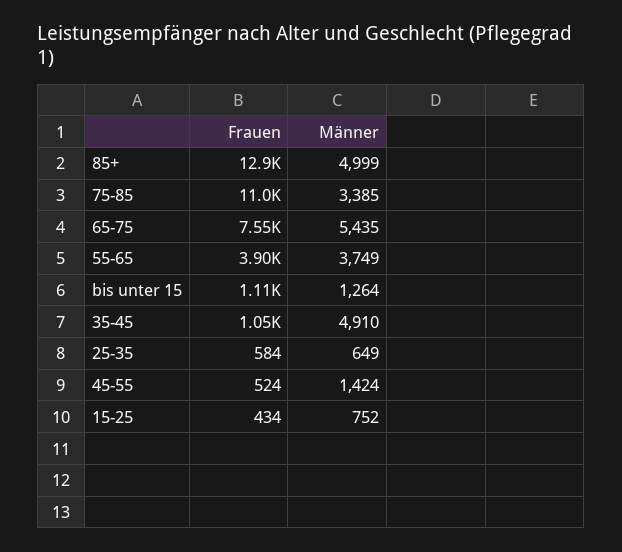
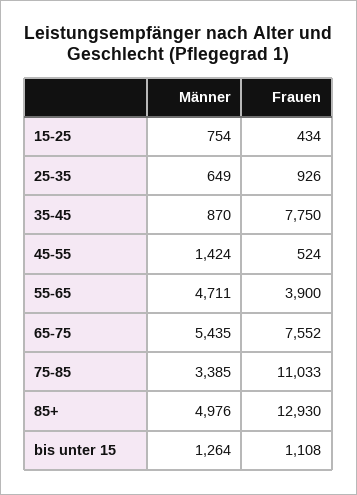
Männer, 85+: 4999 -> 4976
Männer, 55-65: 3749 -> 4711
Frauen, 35-45: 1050 -> 7750
Männer, 35-45: 4910 -> 870
Frauen, 25-35: 584 -> 926
Männer, 15-25: 752 -> 754

